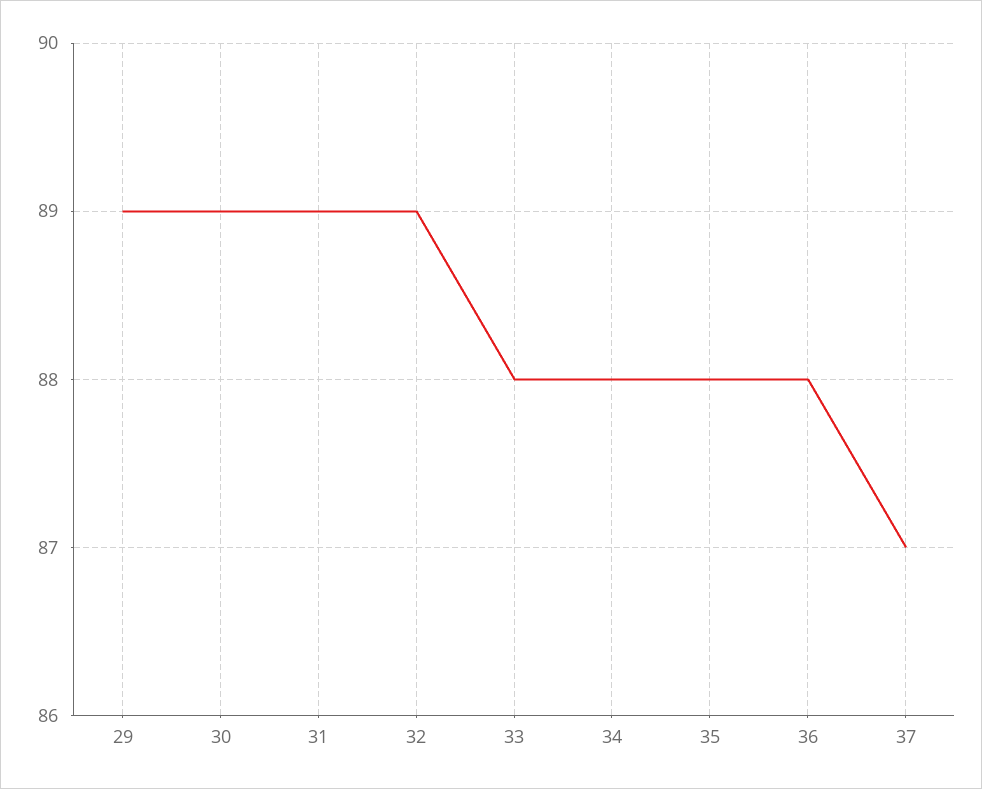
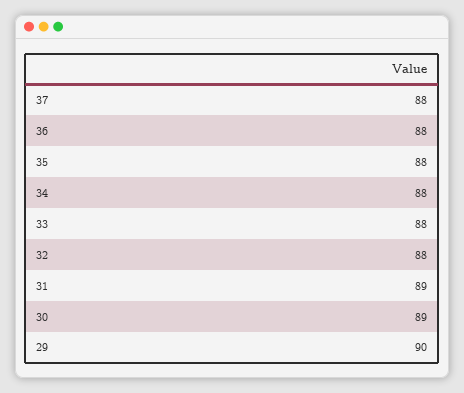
29: 89 -> 90
32: 89 -> 88
37: 87 -> 88

